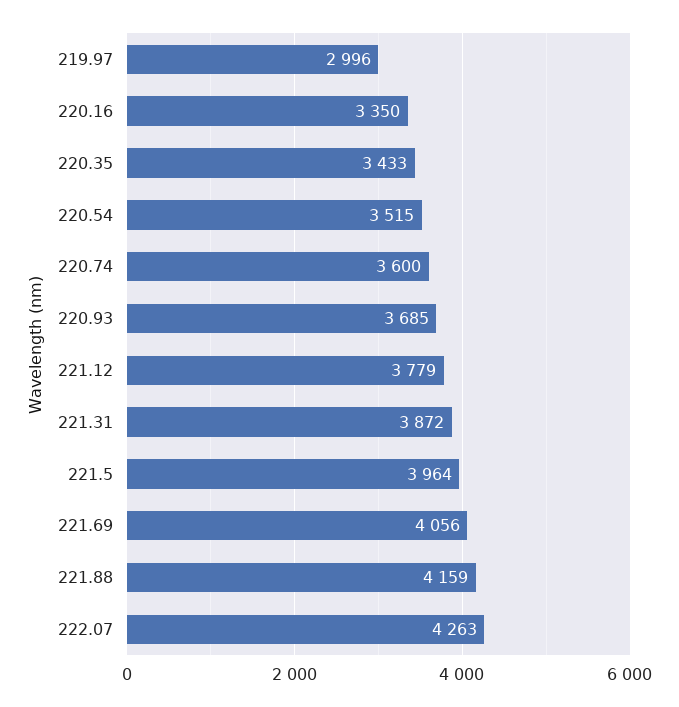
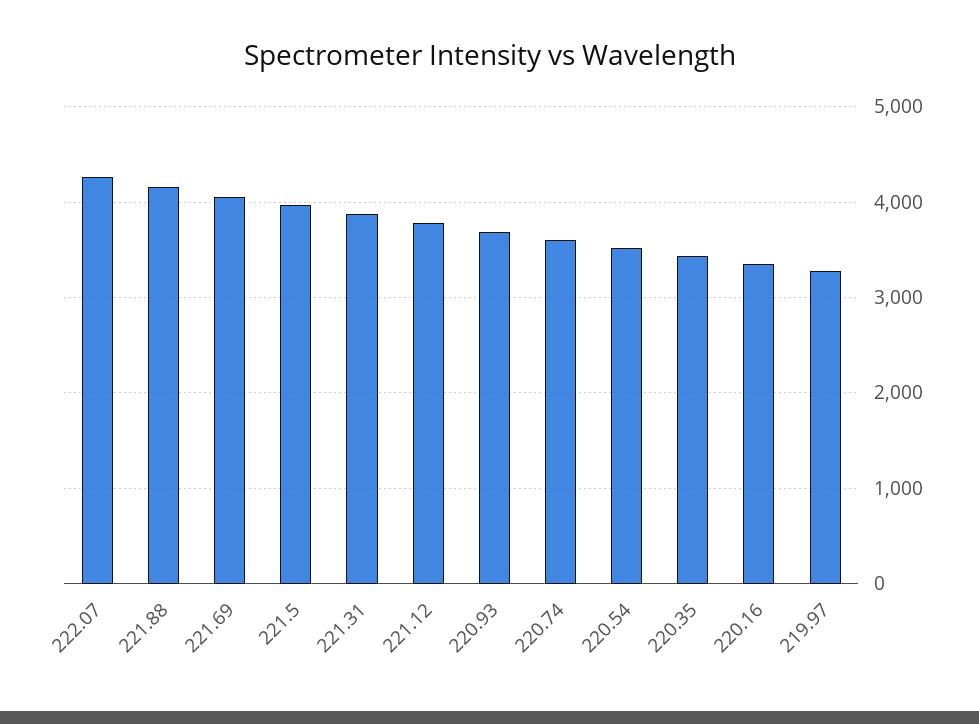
219.97: 2996 -> 3300

